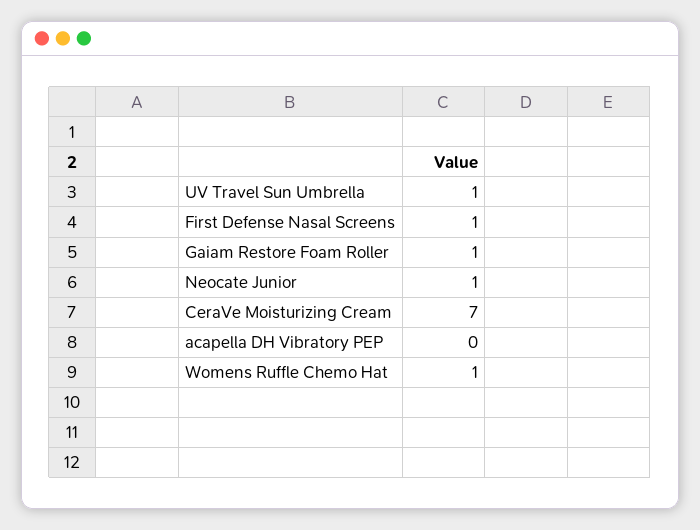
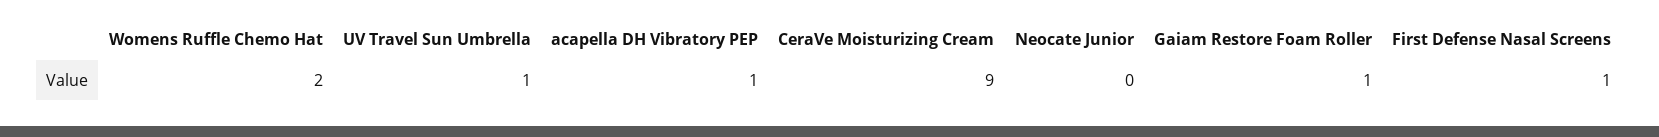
Neocate Junior: 1 -> 0
CeraVe Moisturizing Cream: 7 -> 9
acapella DH Vibratory PEP: 0 -> 1
Womens Ruffle Chemo Hat: 1 -> 2

